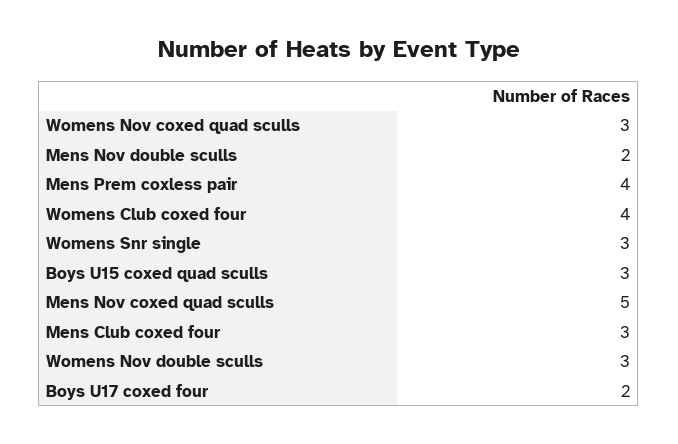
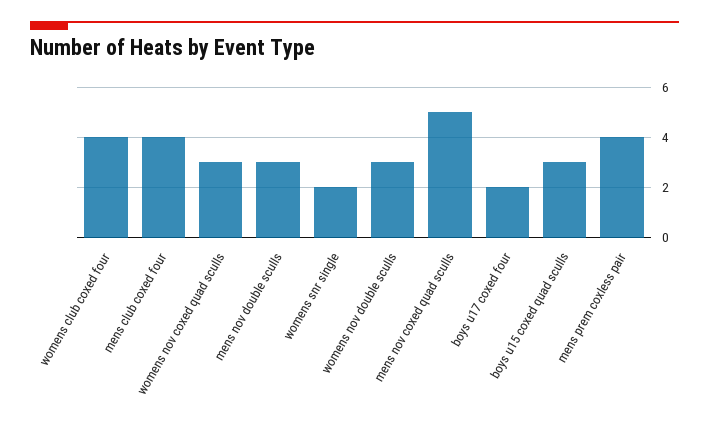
Mens Nov double sculls: 2 -> 3
Womens Snr single: 3 -> 2
Mens Club coxed four: 3 -> 4

